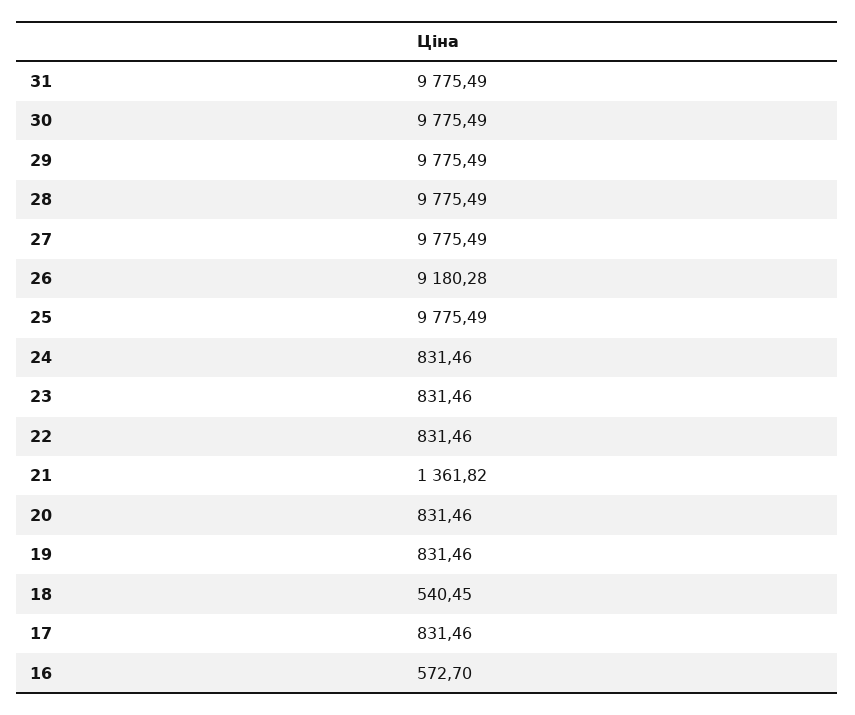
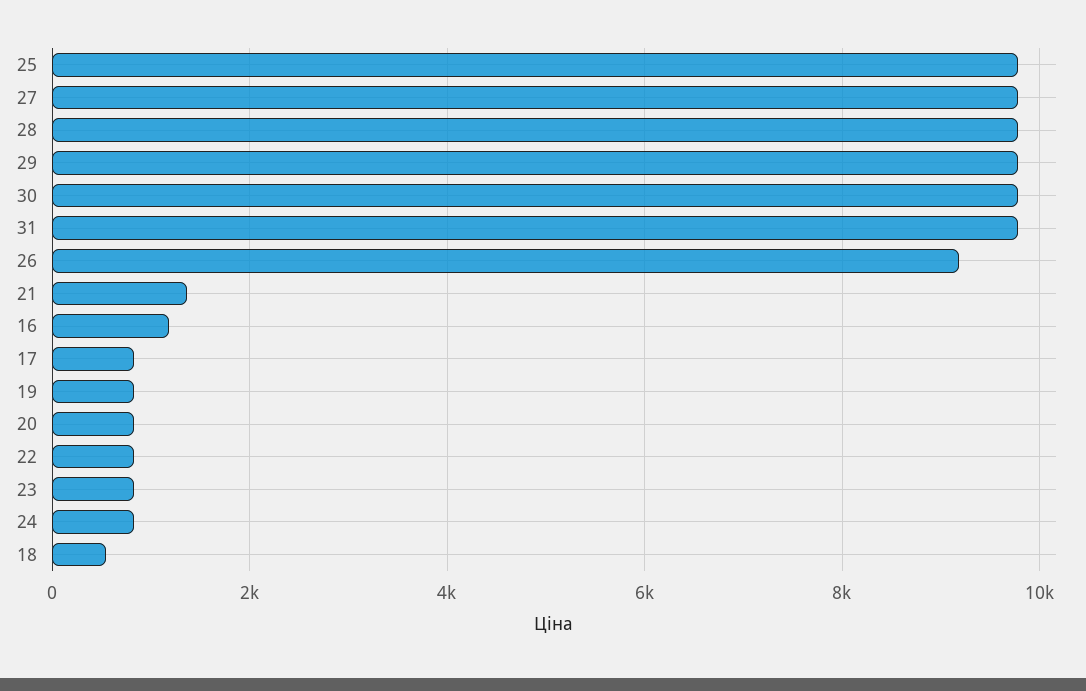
16: 572.7 -> 1200

